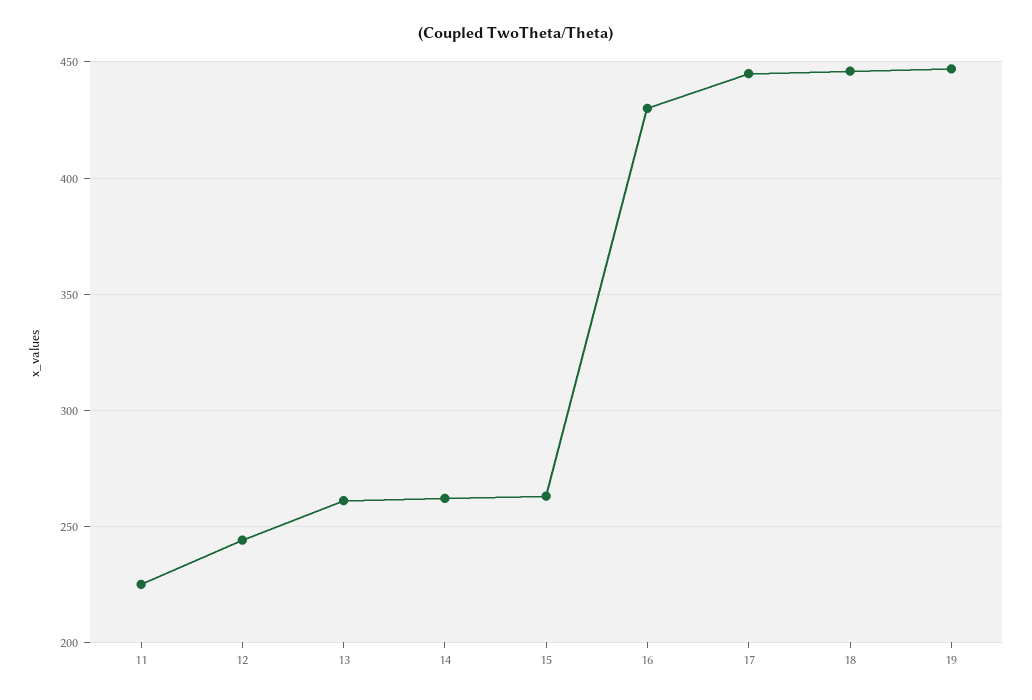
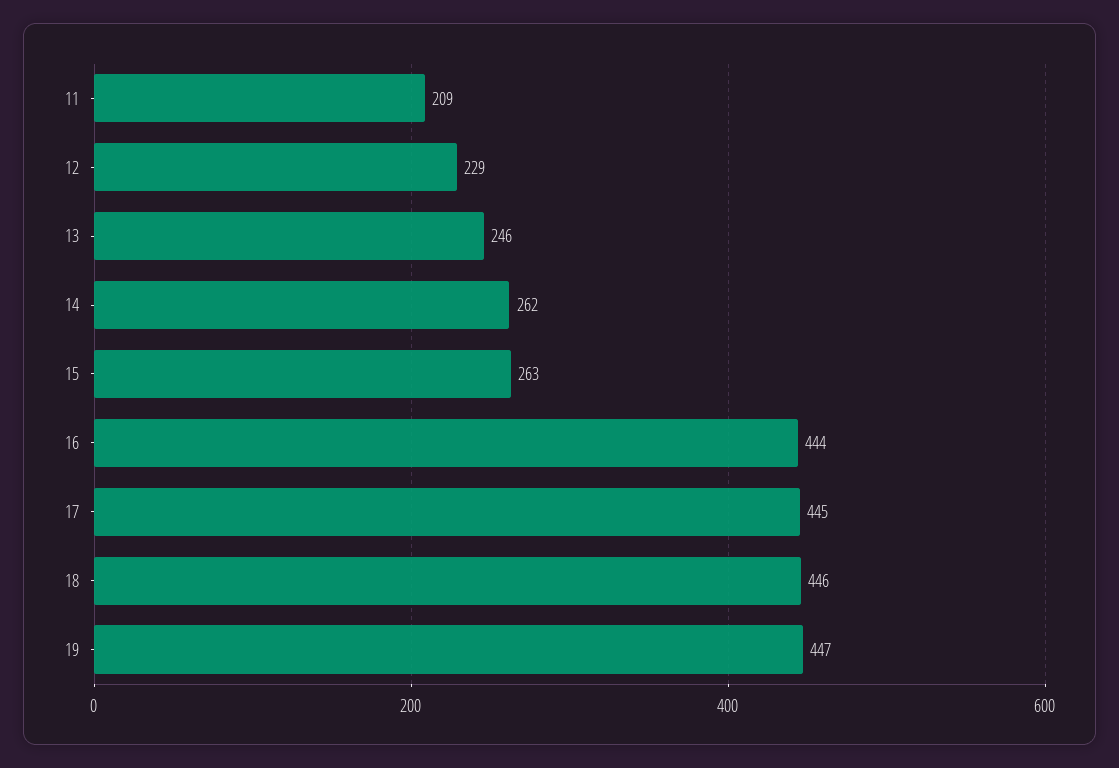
11: 225 -> 209
12: 245 -> 229
13: 260 -> 246
16: 430 -> 444

